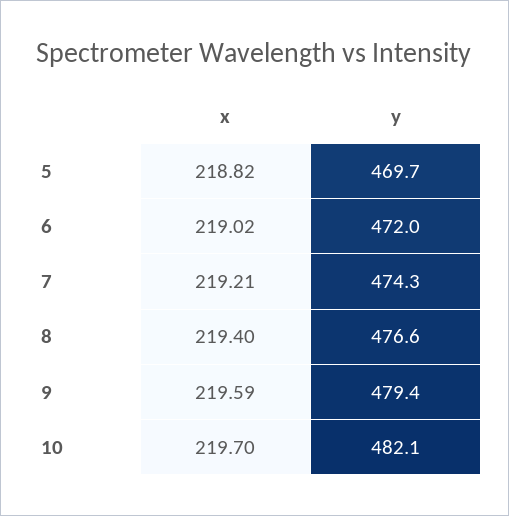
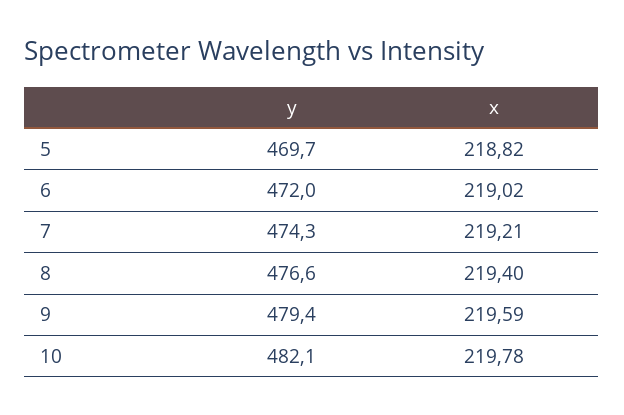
x, 10: 219.7 -> 219.78

